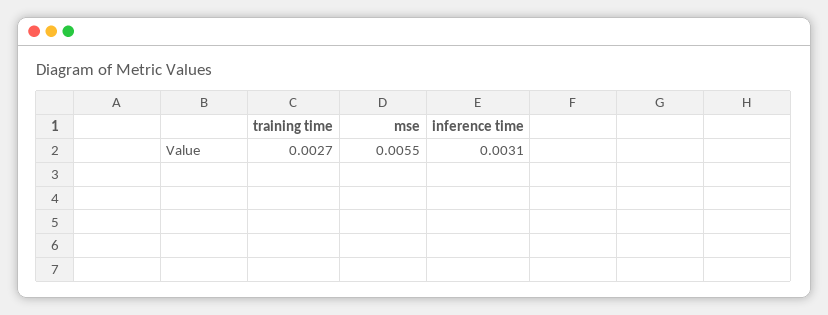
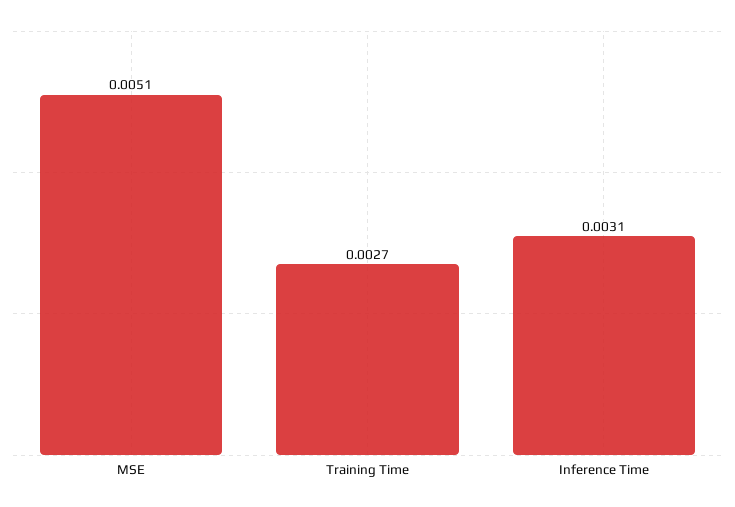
mse: 0.0055 -> 0.0051

